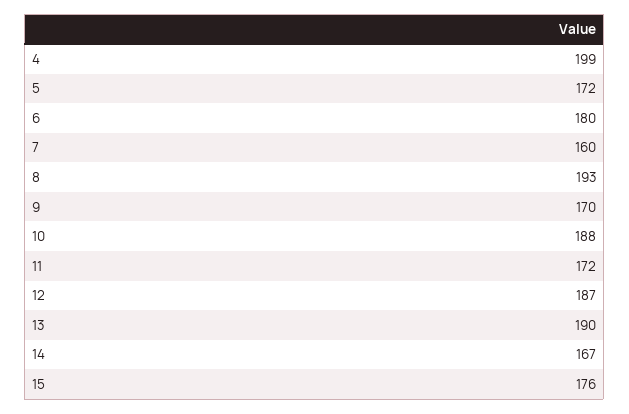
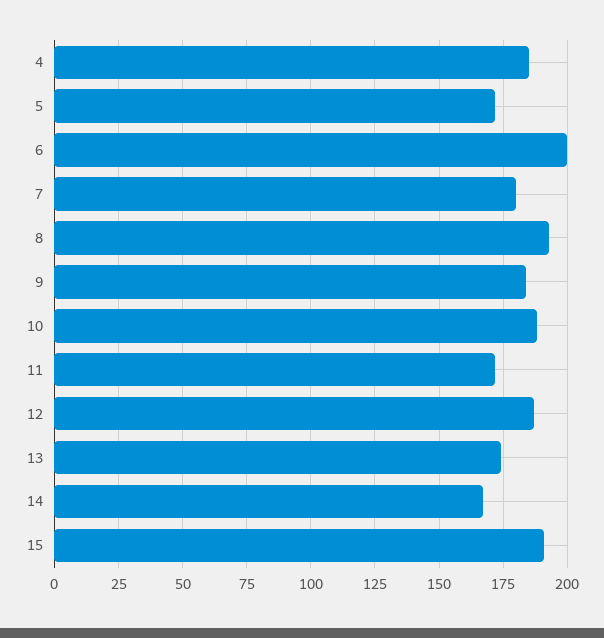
4: 199 -> 185
6: 180 -> 200
7: 160 -> 180
9: 170 -> 185
13: 190 -> 175
15: 176 -> 190

